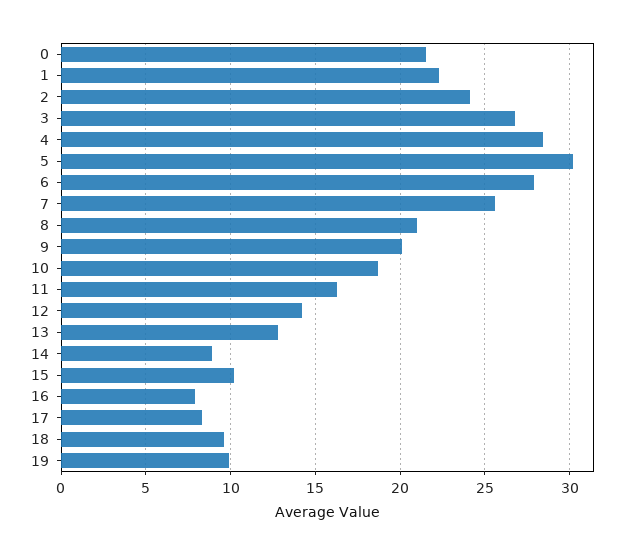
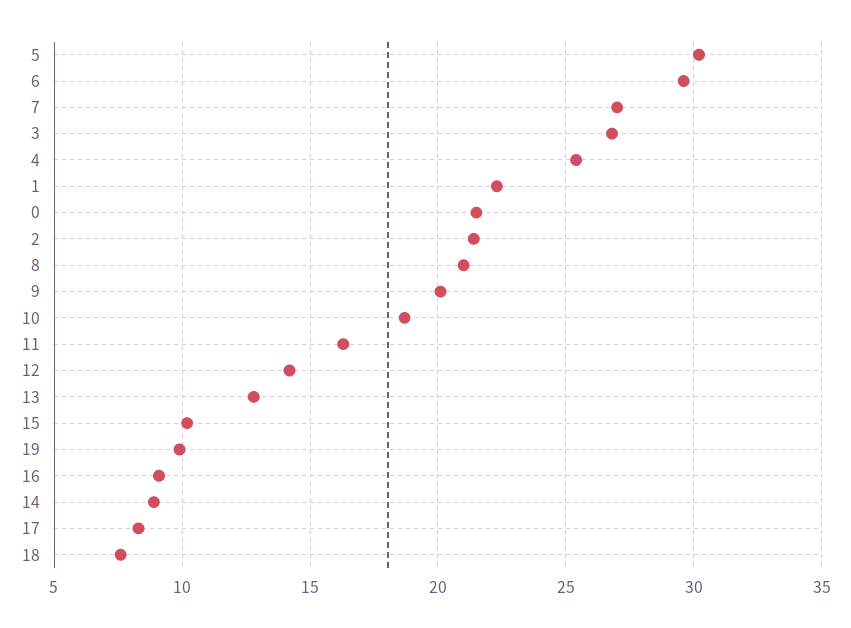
2: 24 -> 21.5
4: 28.5 -> 25.5
6: 28 -> 29.5
7: 25.5 -> 27
16: 8 -> 9
18: 9.5 -> 7.5

